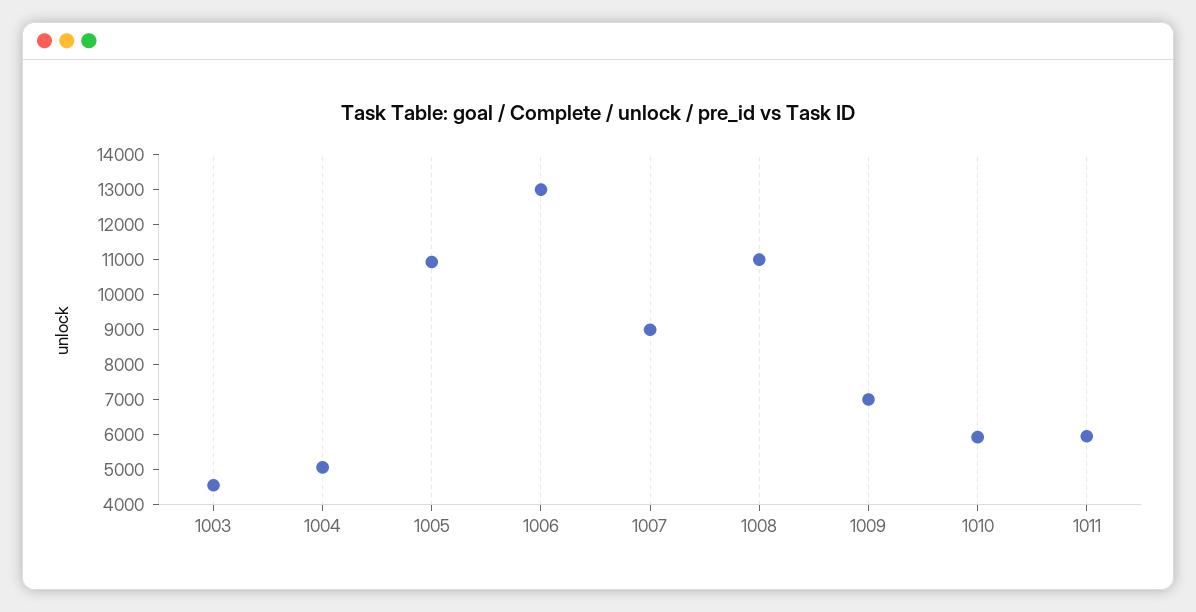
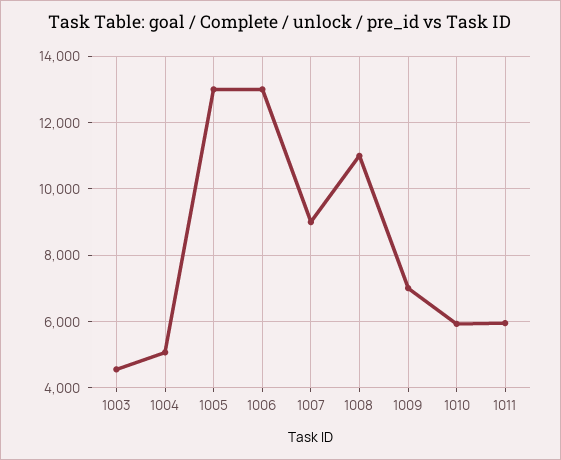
1005: 11000 -> 13000

